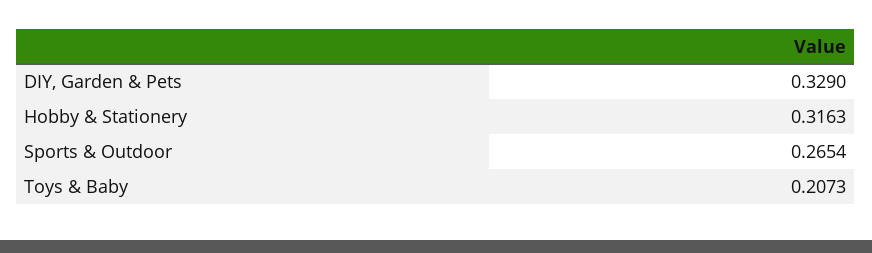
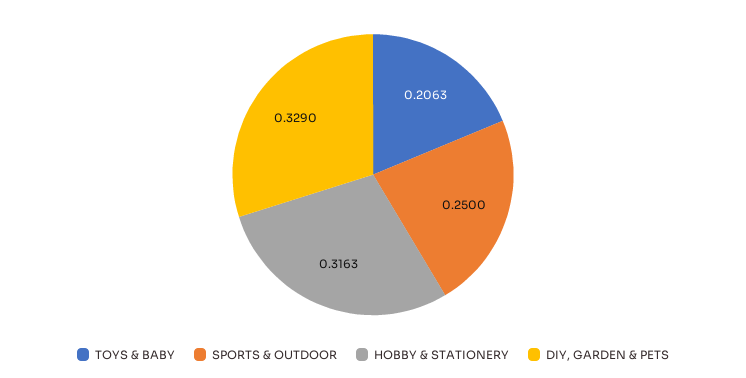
Sports & Outdoor: 0.2654 -> 0.25
Toys & Baby: 0.2073 -> 0.2063

